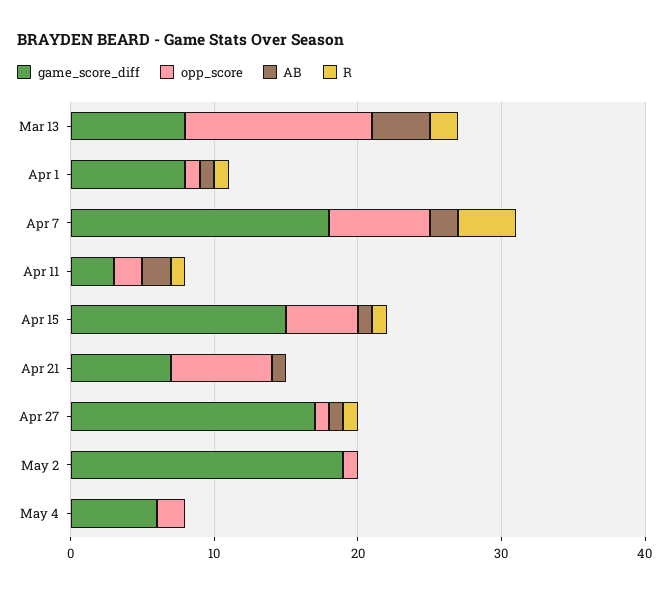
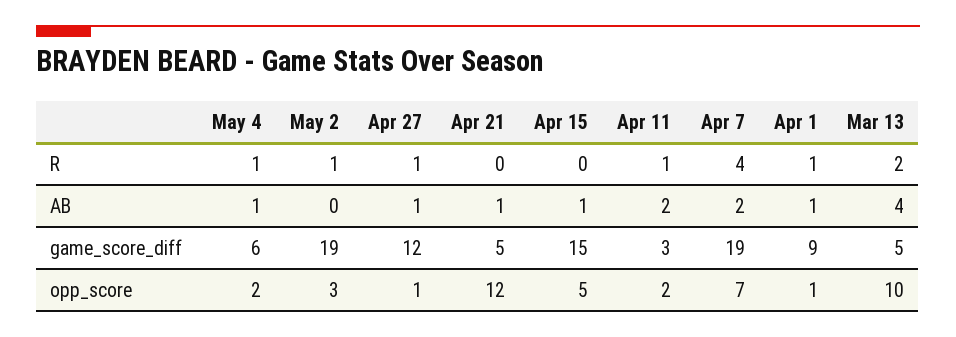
game_score_diff, Mar 13: 8 -> 5
opp_score, Mar 13: 13 -> 10
game_score_diff, Apr 1: 8 -> 9
game_score_diff, Apr 7: 18 -> 19
R, Apr 15: 1 -> 0
game_score_diff, Apr 21: 7 -> 5
opp_score, Apr 21: 7 -> 12
game_score_diff, Apr 27: 17 -> 12
opp_score, May 2: 1 -> 3
R, May 2: 0 -> 1
AB, May 4: 0 -> 1
R, May 4: 0 -> 1

